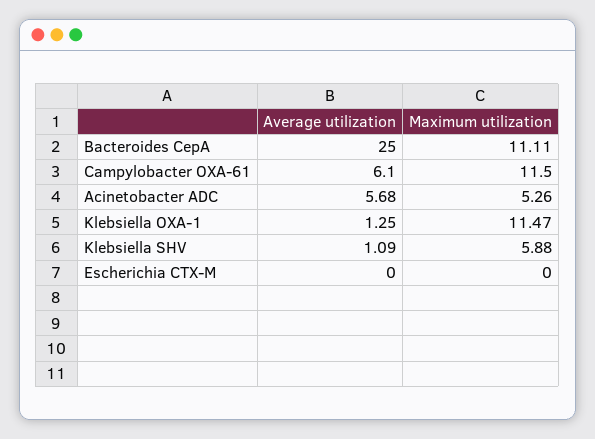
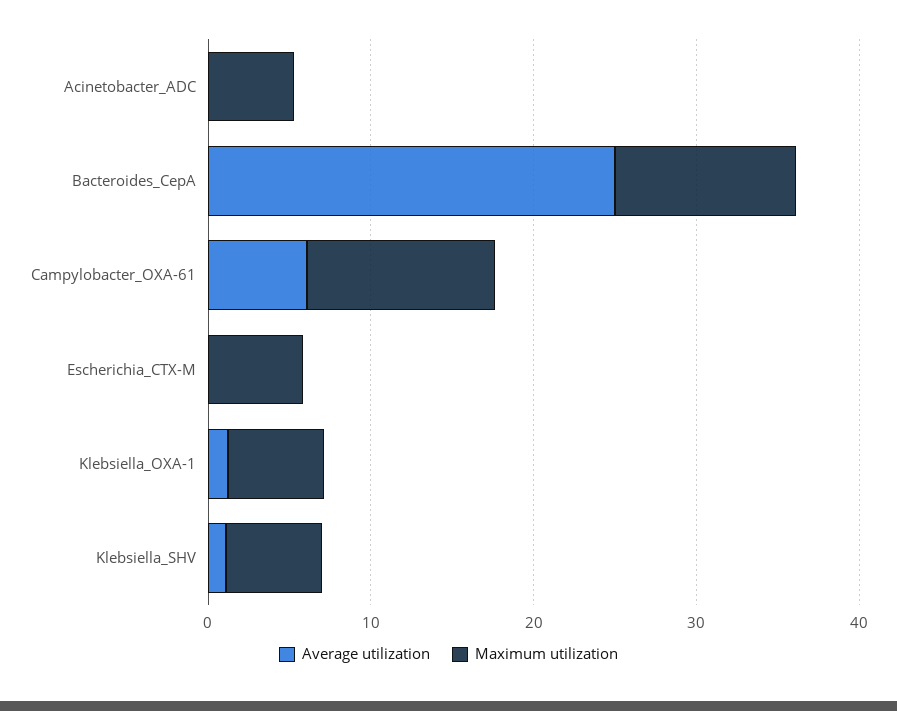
Average utilization, Acinetobacter ADC: 5.68 -> 0
Maximum utilization, Klebsiella OXA-1: 11.47 -> 6
Maximum utilization, Escherichia CTX-M: 0 -> 6

